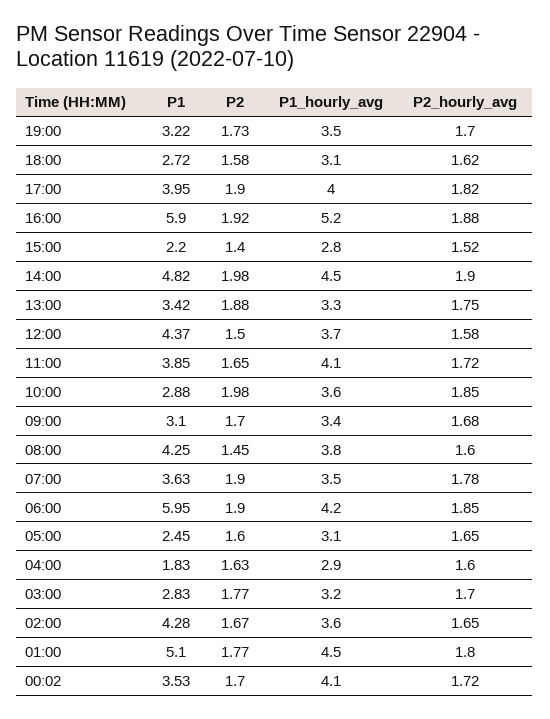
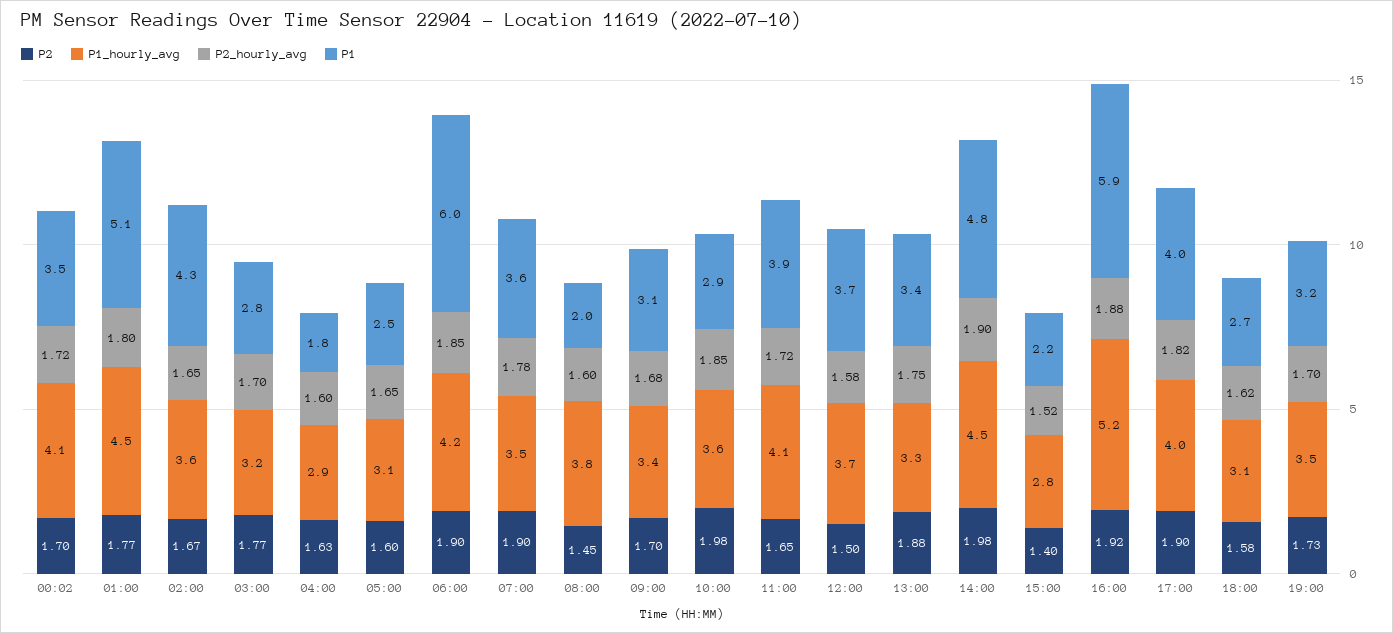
P1, 12:00: 4.37 -> 3.7
P1, 08:00: 4.25 -> 2

